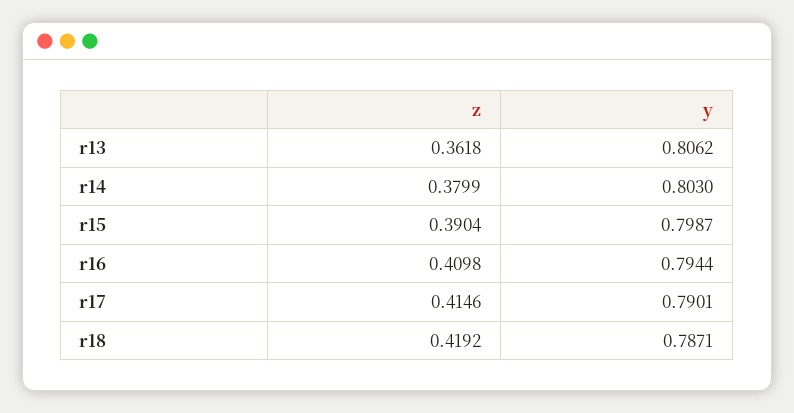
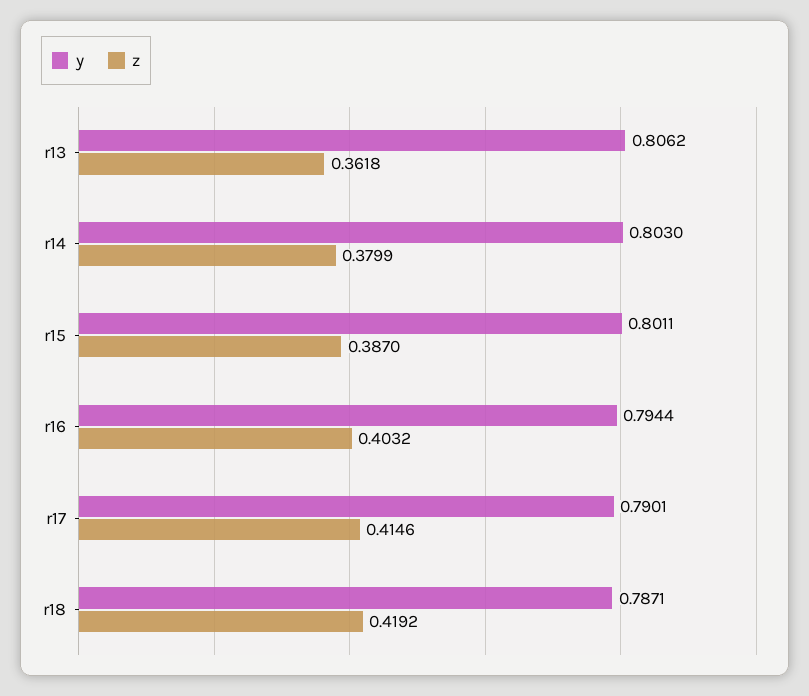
z, r15: 0.3904 -> 0.387
y, r15: 0.7987 -> 0.8011
z, r16: 0.4098 -> 0.4032

